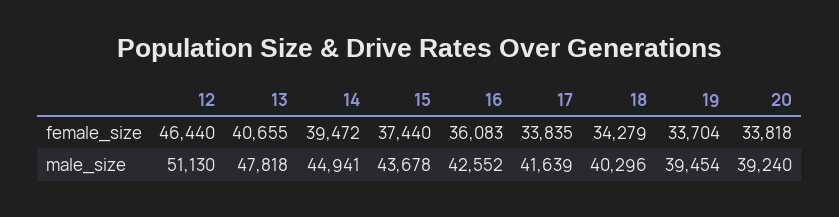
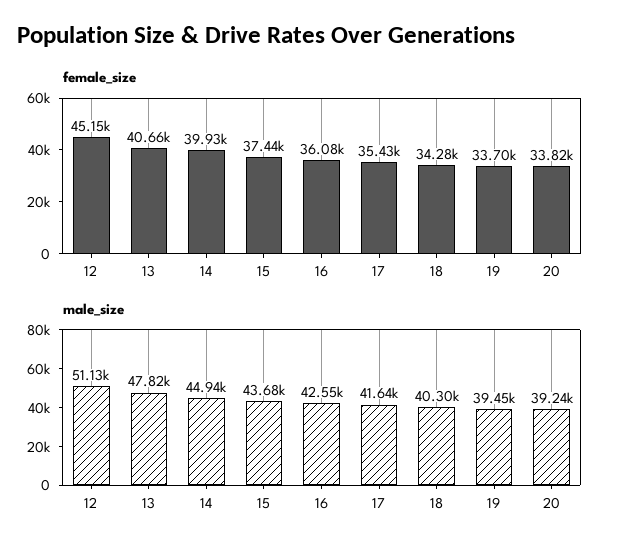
female_size, 12: 46440 -> 45150
female_size, 14: 39472 -> 39930
female_size, 17: 33835 -> 35430

